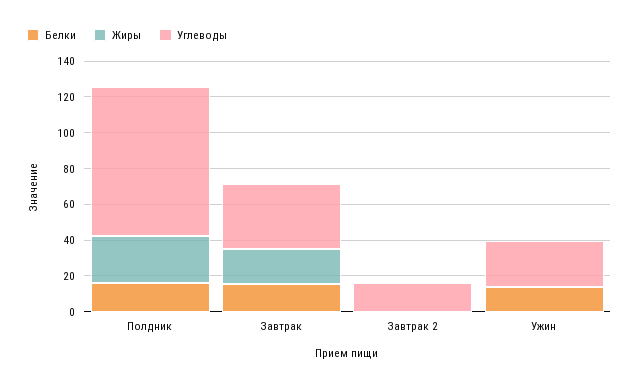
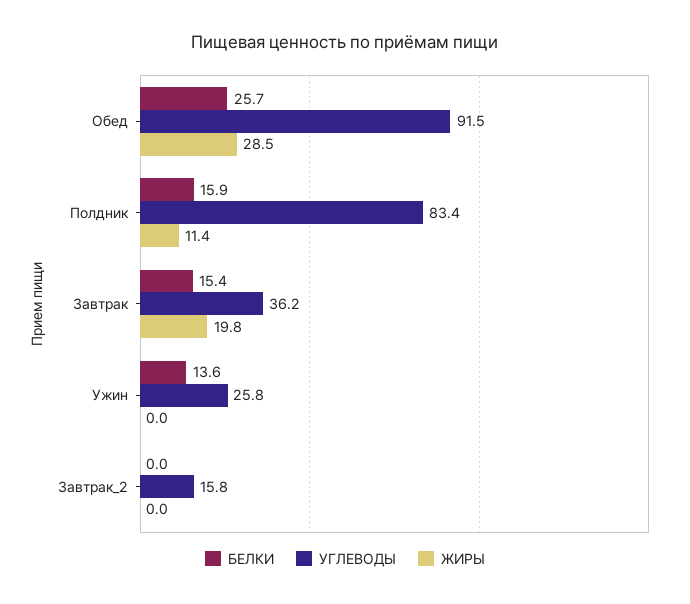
Жиры, Полдник: 25 -> 11.4
Белки, Обед: none -> 25.7
Углеводы, Обед: none -> 91.5
Жиры, Обед: none -> 28.5

